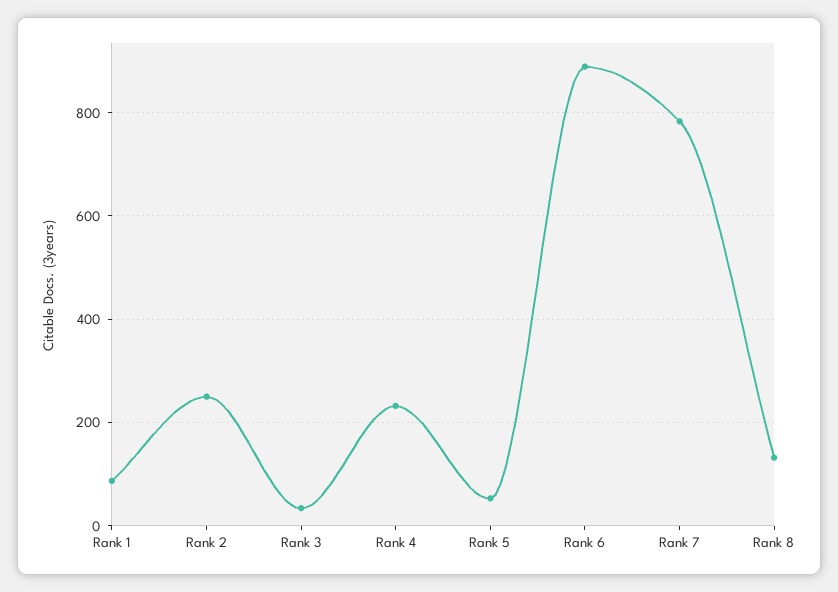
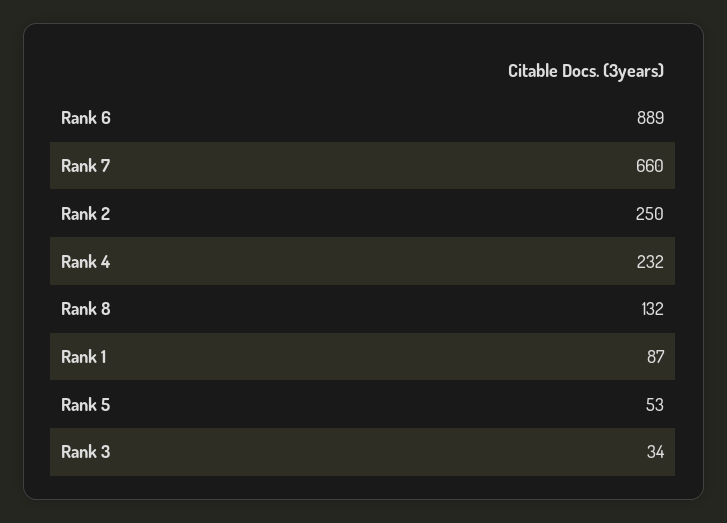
Rank 7: 780 -> 660

